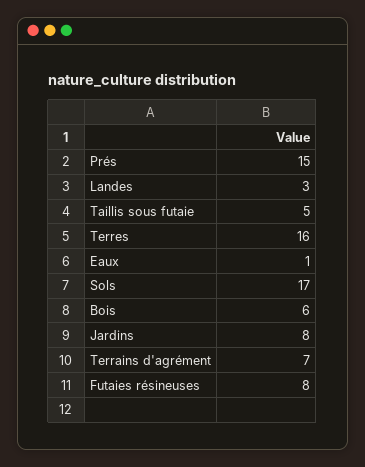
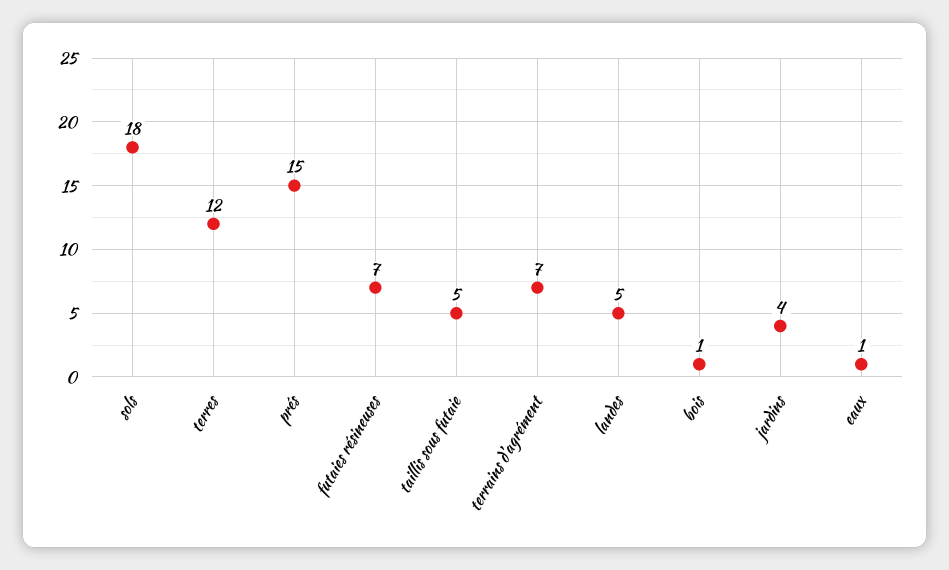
Landes: 3 -> 5
Terres: 16 -> 12
Sols: 17 -> 18
Bois: 6 -> 1
Jardins: 8 -> 4
Futaies résineuses: 8 -> 7

